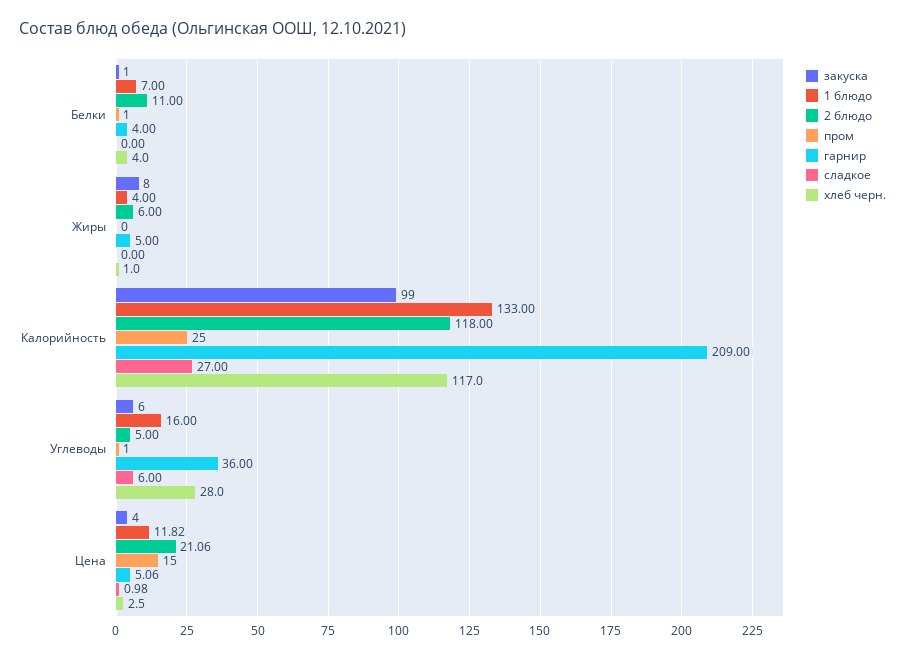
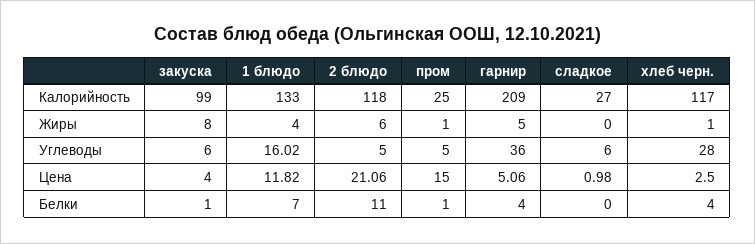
пром, Жиры: 0 -> 1
1 блюдо, Углеводы: 16 -> 16.02
пром, Углеводы: 1 -> 5

